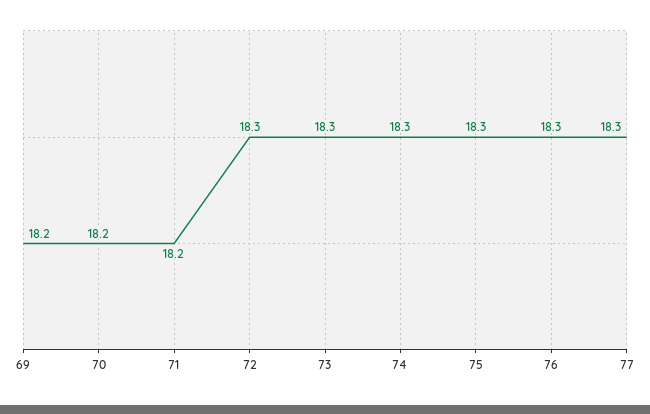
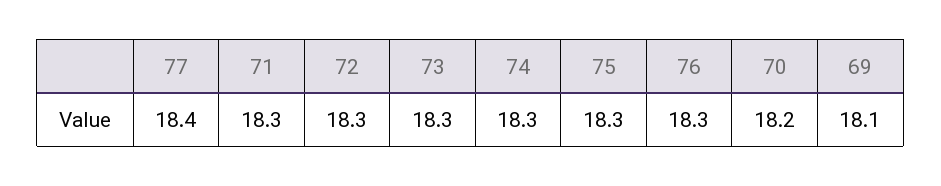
69: 18.2 -> 18.1
71: 18.2 -> 18.3
77: 18.3 -> 18.4

